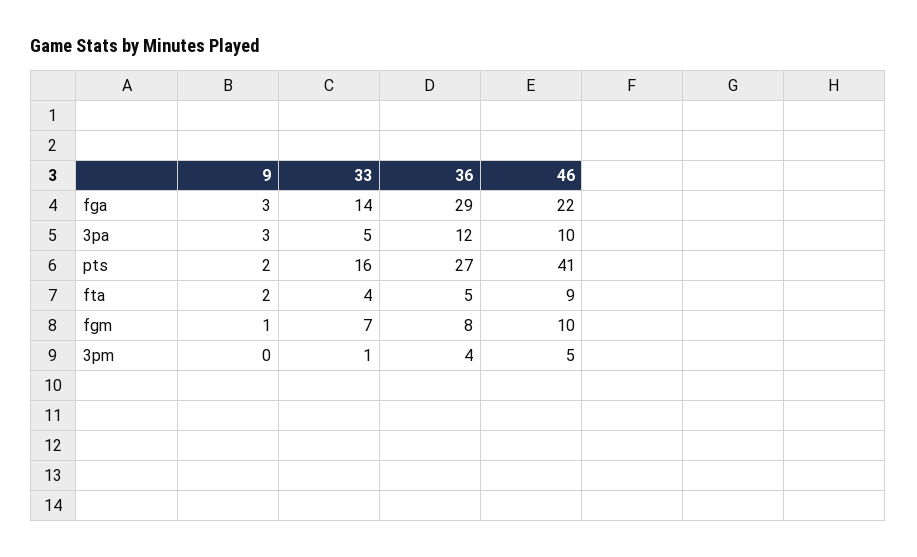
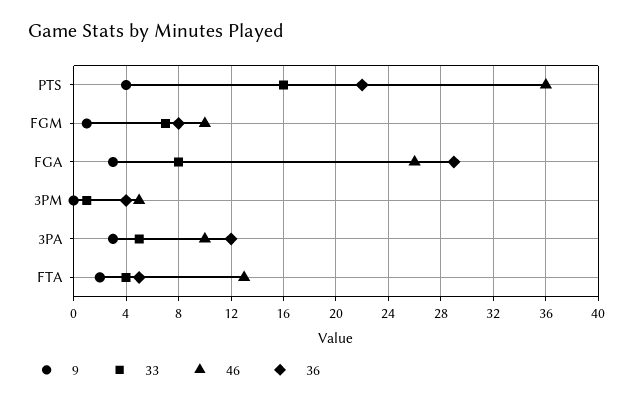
33, fga: 14 -> 8
46, fga: 22 -> 26
9, pts: 2 -> 4
36, pts: 27 -> 22
46, pts: 41 -> 36
46, fta: 9 -> 13

